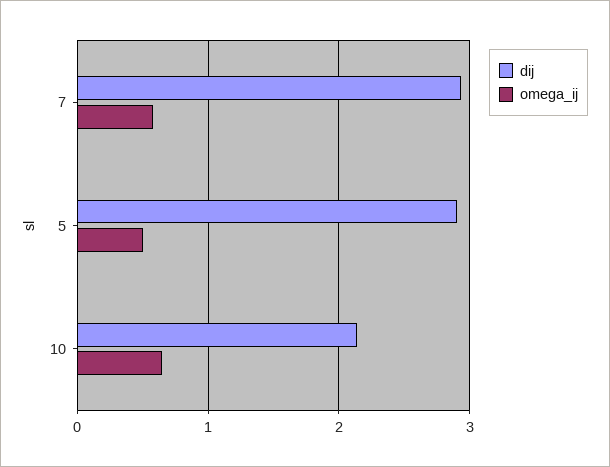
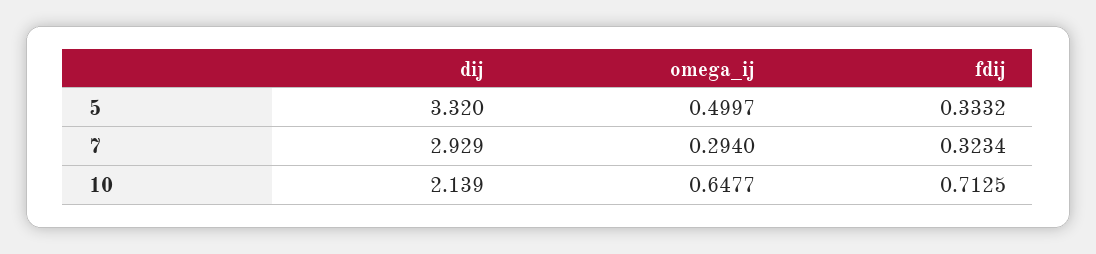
omega_ij, 7: 0.6 -> 0.294
dij, 5: 2.9 -> 3.32
fdij, 5: none -> 0.3332
fdij, 7: none -> 0.3234
fdij, 10: none -> 0.7125

